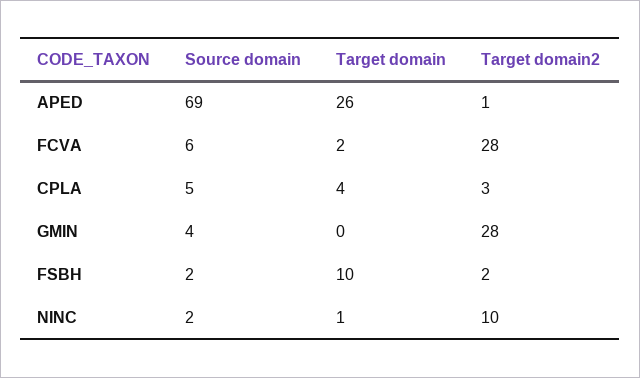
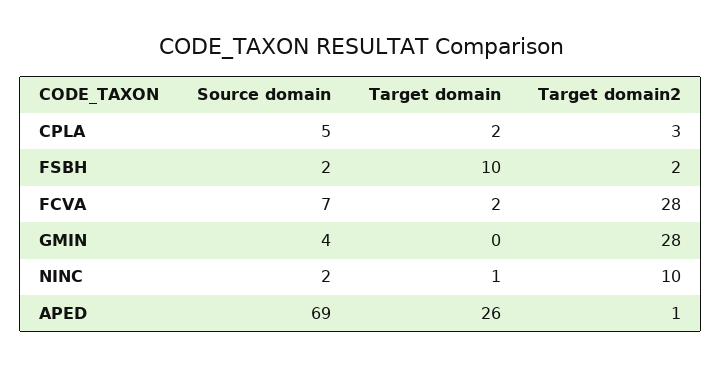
Source domain, FCVA: 6 -> 7
Target domain, CPLA: 4 -> 2

